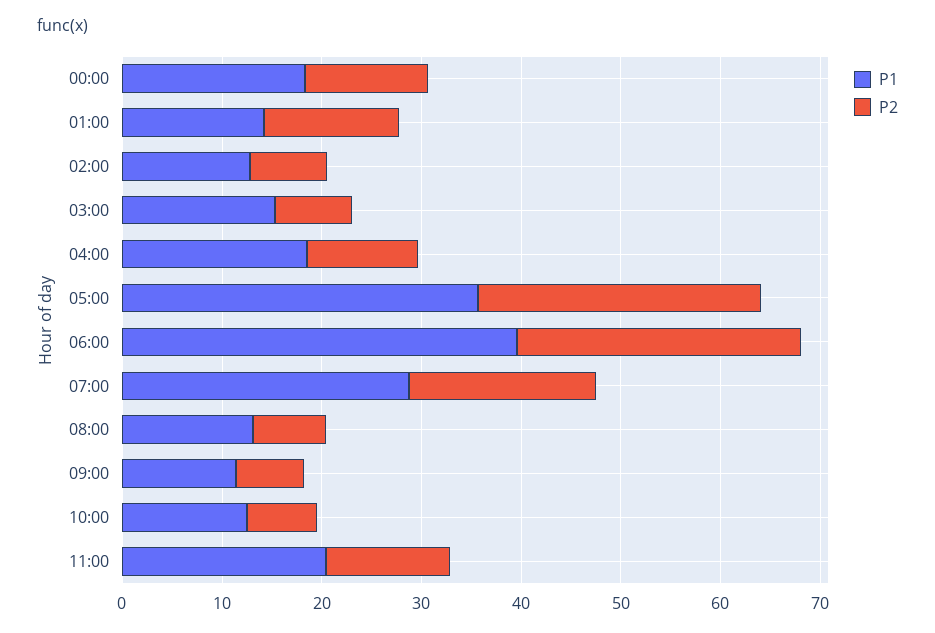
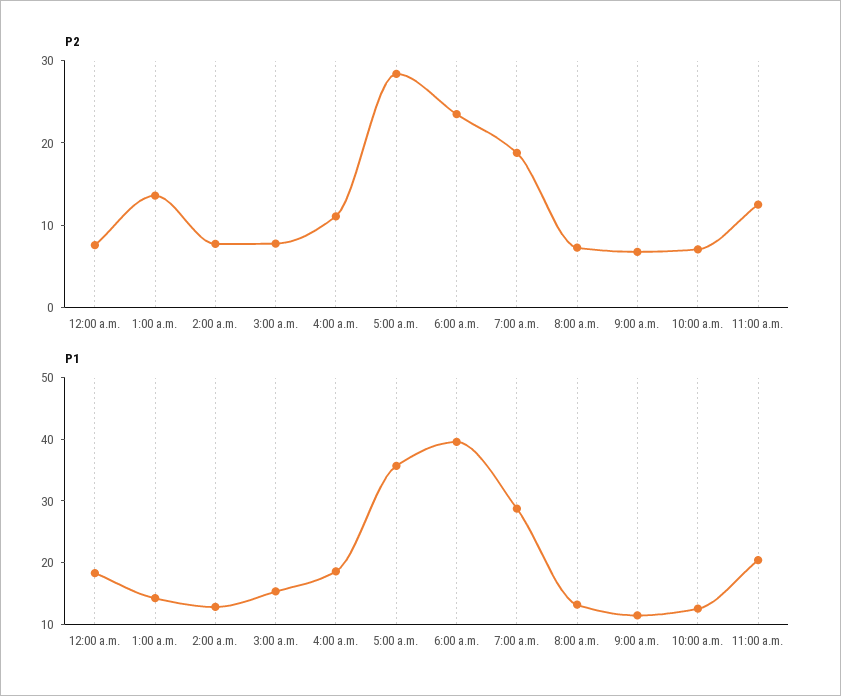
P2, 00:00: 12 -> 8
P2, 06:00: 28 -> 24

